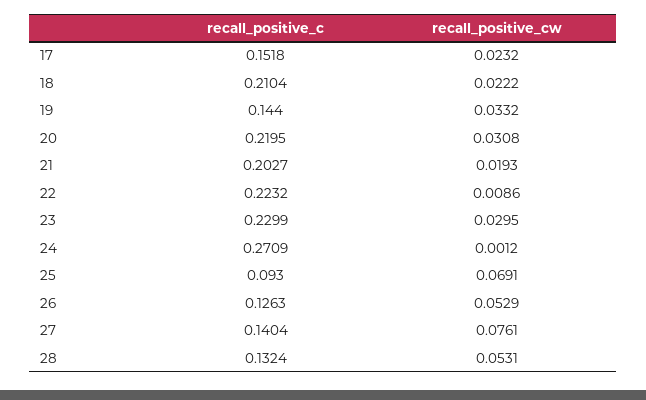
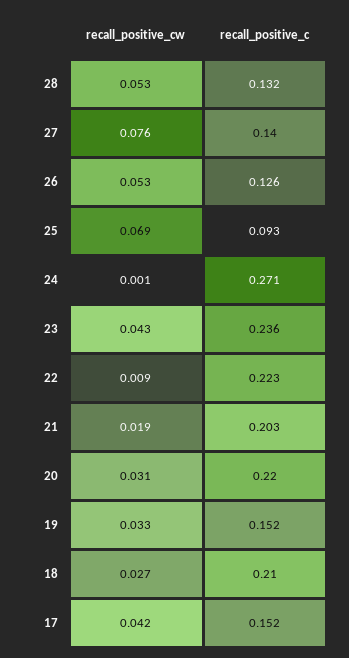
recall_positive_cw, 17: 0.0232 -> 0.042
recall_positive_cw, 18: 0.0222 -> 0.027
recall_positive_c, 19: 0.144 -> 0.152
recall_positive_c, 23: 0.2299 -> 0.236
recall_positive_cw, 23: 0.0295 -> 0.043

